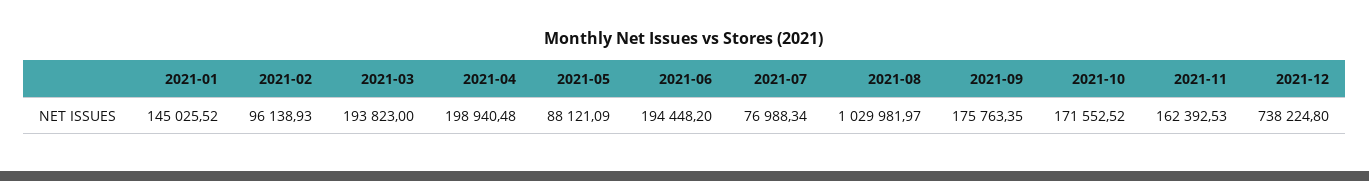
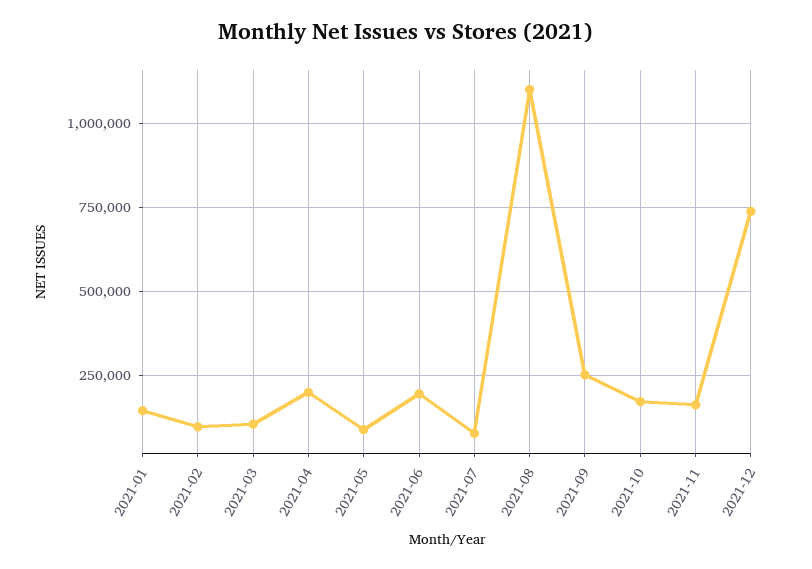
2021-03: 193823 -> 100000
2021-08: 1029981.97 -> 1100000
2021-09: 175763.35 -> 250000

